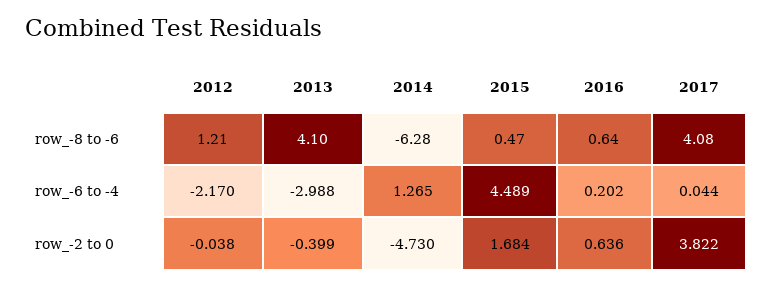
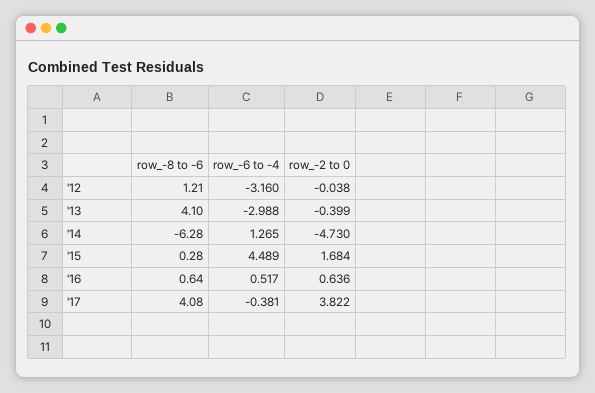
2015, row_-8 to -6: 0.47 -> 0.28
2012, row_-6 to -4: -2.17 -> -3.16
2016, row_-6 to -4: 0.202 -> 0.517
2017, row_-6 to -4: 0.044 -> -0.381

